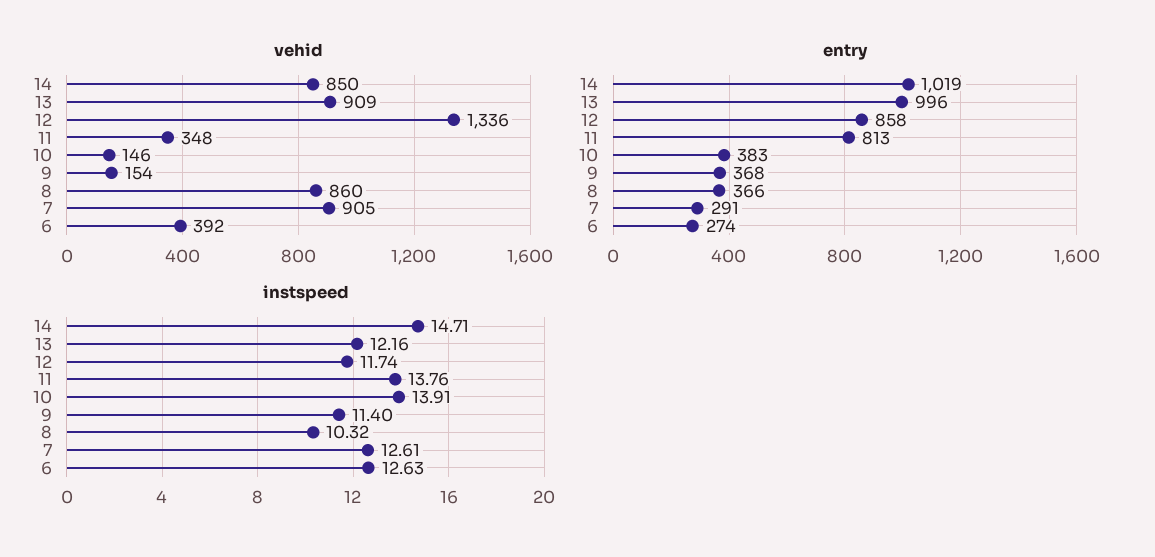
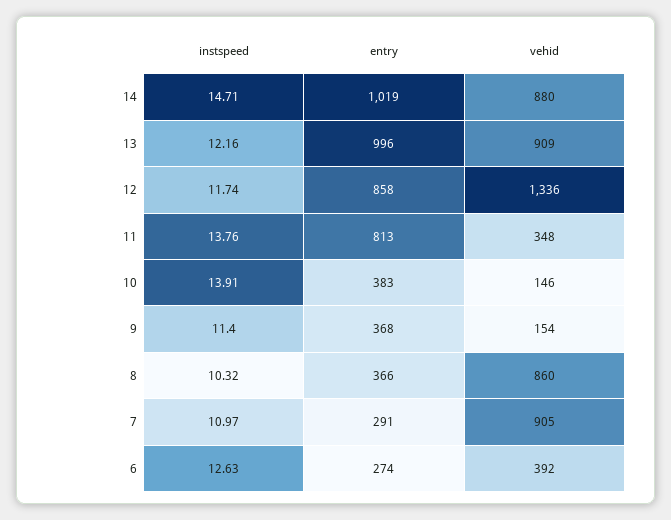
vehid, 14: 850 -> 880
instspeed, 7: 12.61 -> 10.97

